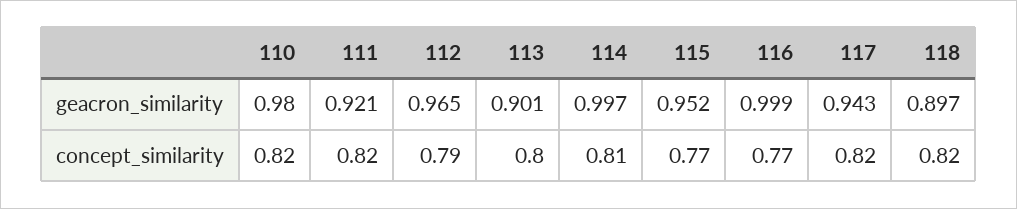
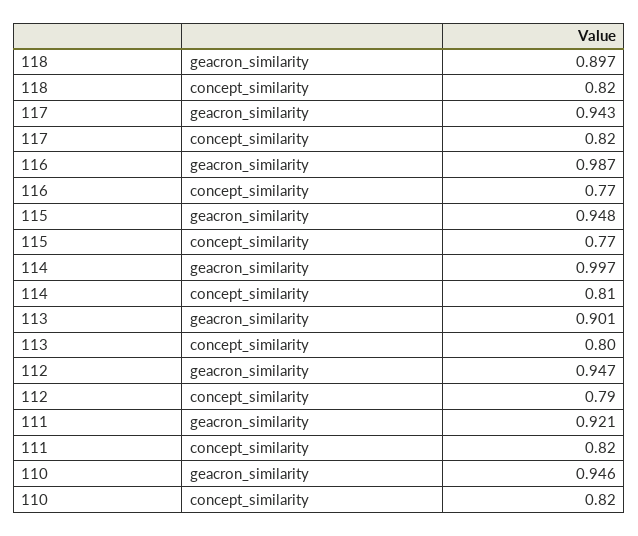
110, geacron_similarity: 0.98 -> 0.946
112, geacron_similarity: 0.965 -> 0.947
115, geacron_similarity: 0.952 -> 0.948
116, geacron_similarity: 0.999 -> 0.987

